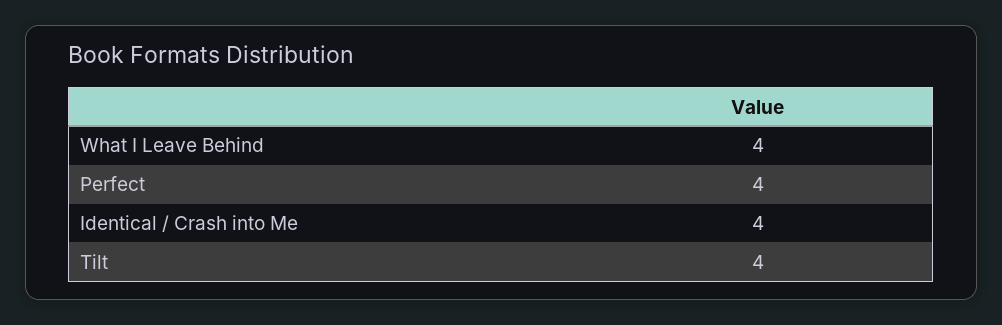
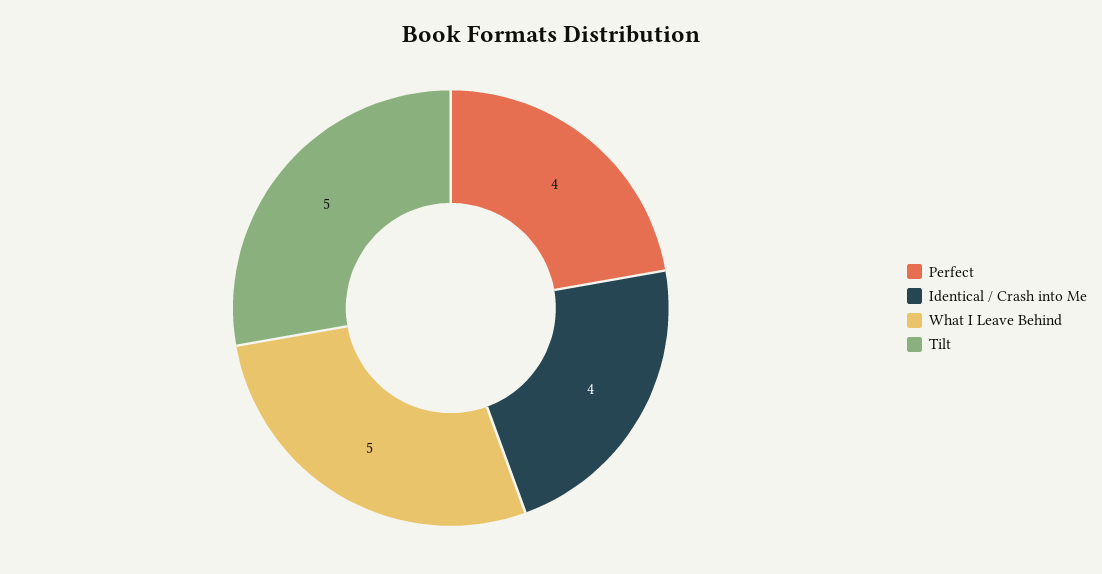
What I Leave Behind: 4 -> 5
Tilt: 4 -> 5

